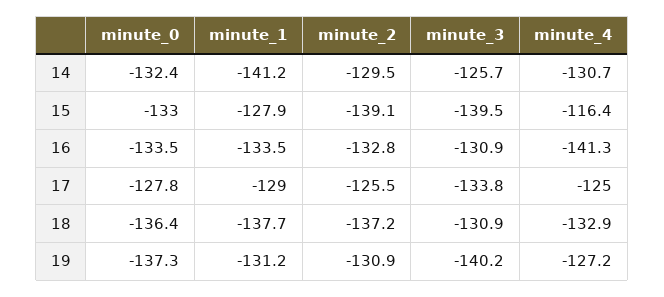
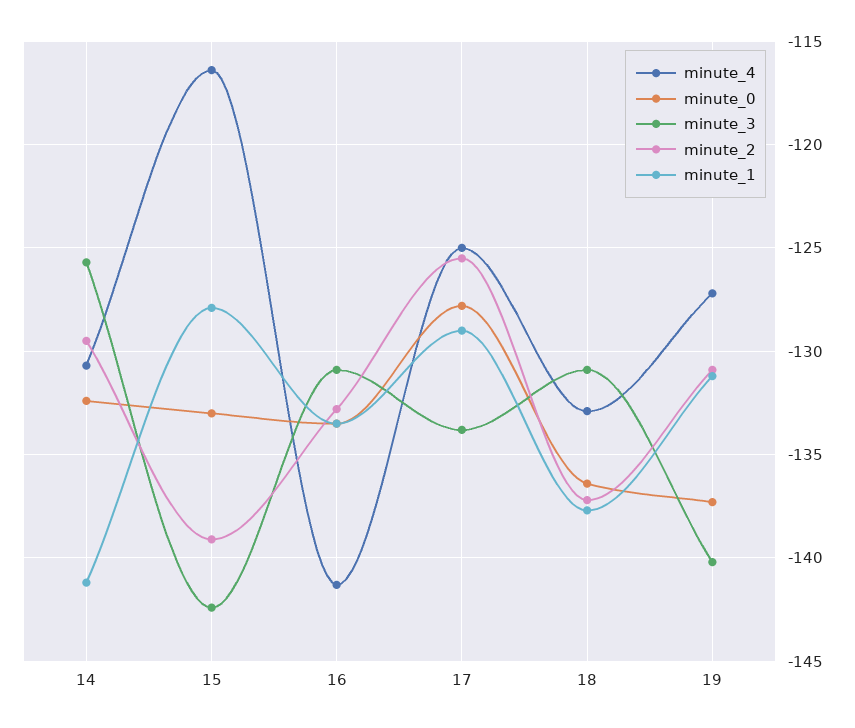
minute_3, 15: -139.5 -> -142.5

